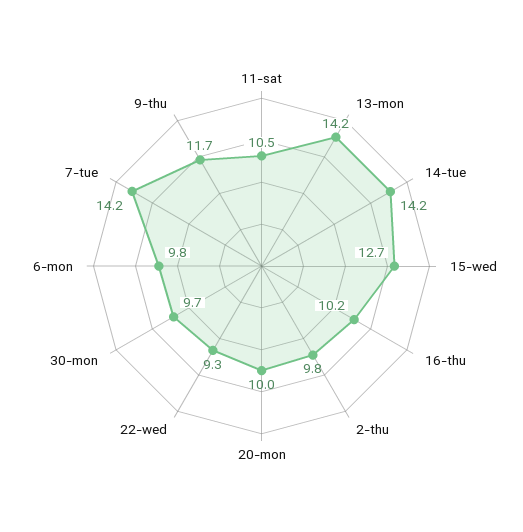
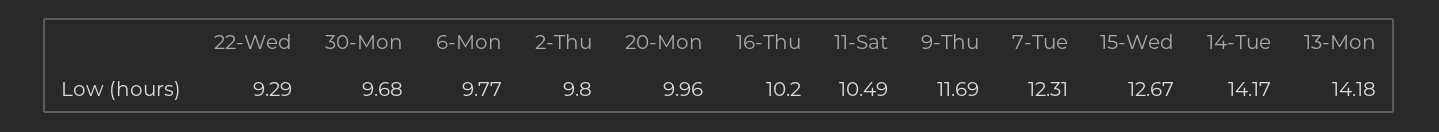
7-tue: 14.2 -> 12.31

